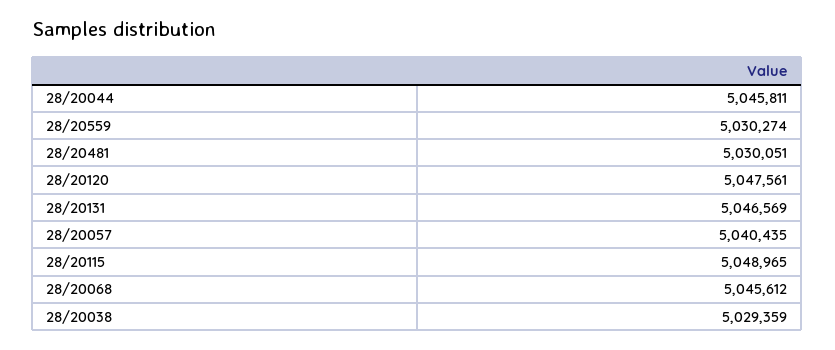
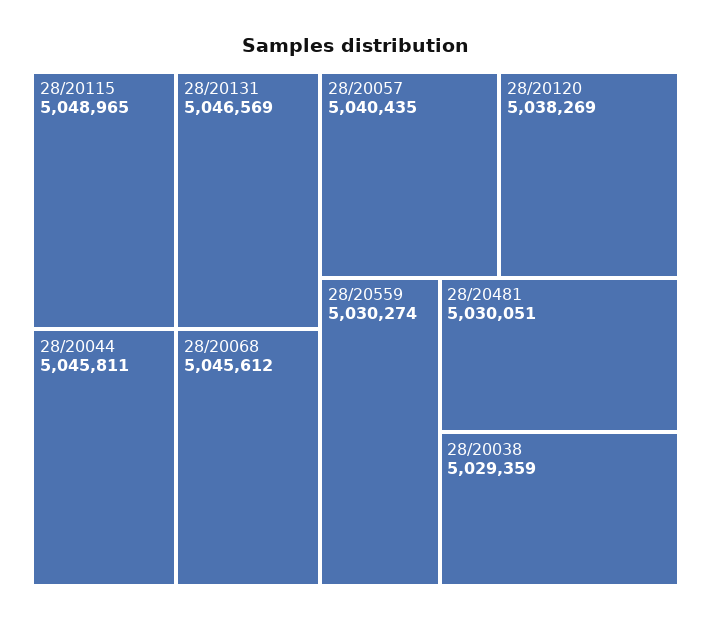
28/20120: 5047561 -> 5038269

